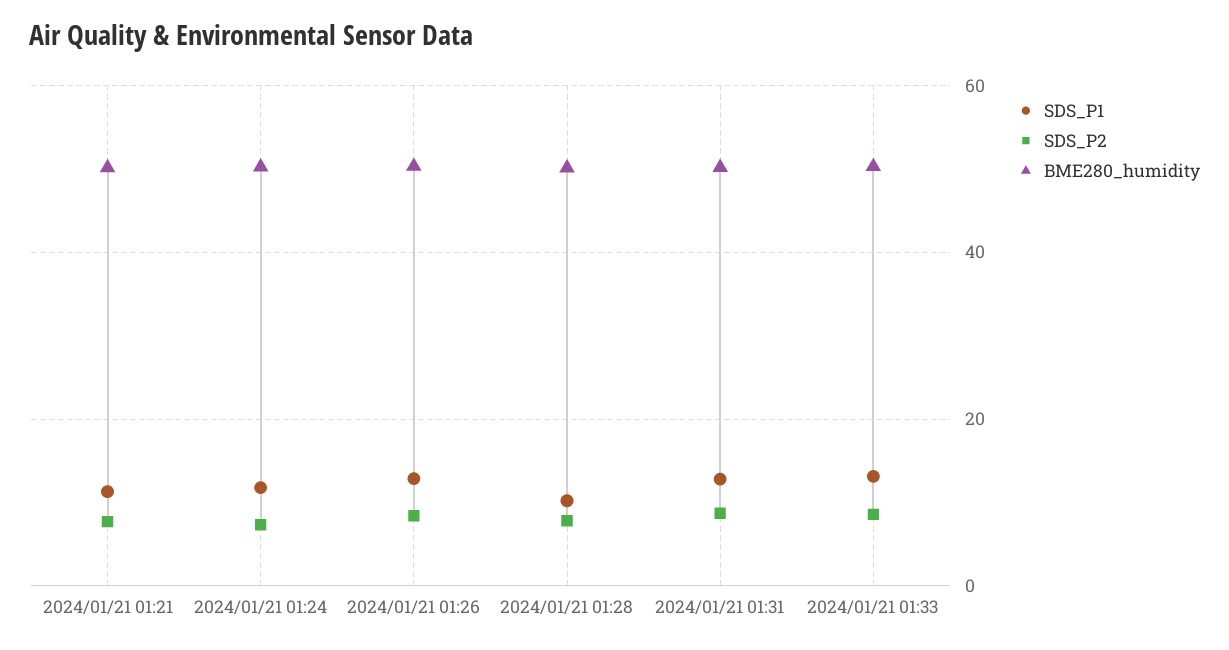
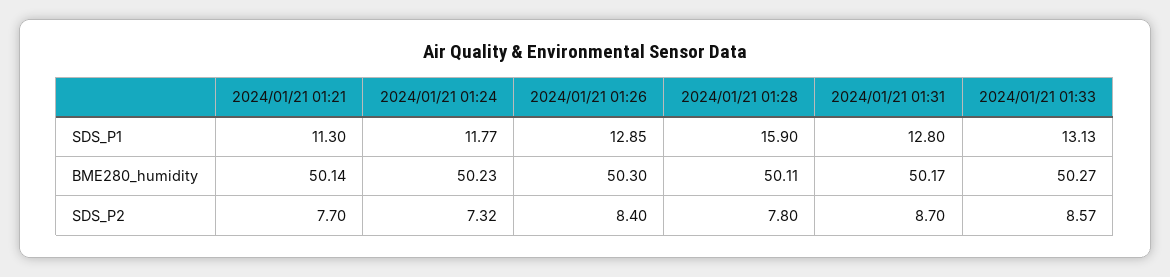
SDS_P1, 2024/01/21 01:28: 10 -> 15.9

